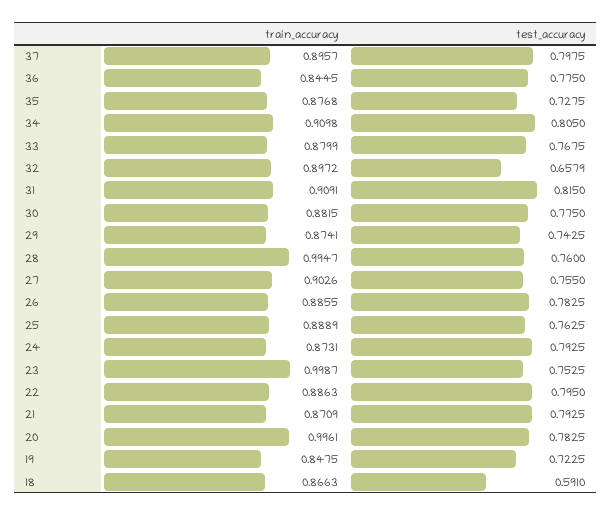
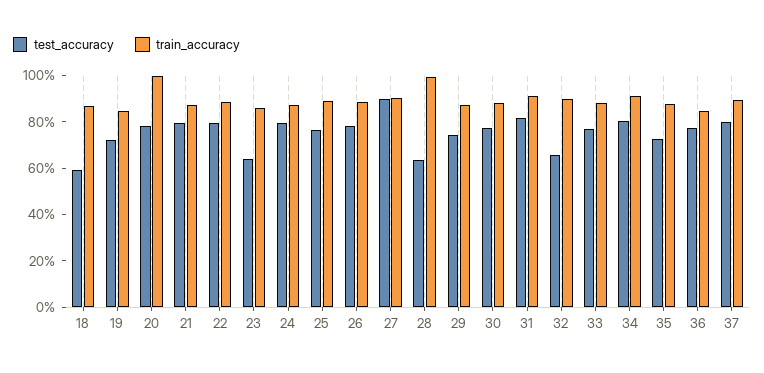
test_accuracy, 28: 0.76 -> 0.65
test_accuracy, 27: 0.755 -> 0.9
train_accuracy, 23: 0.9987 -> 0.85
test_accuracy, 23: 0.7525 -> 0.65

